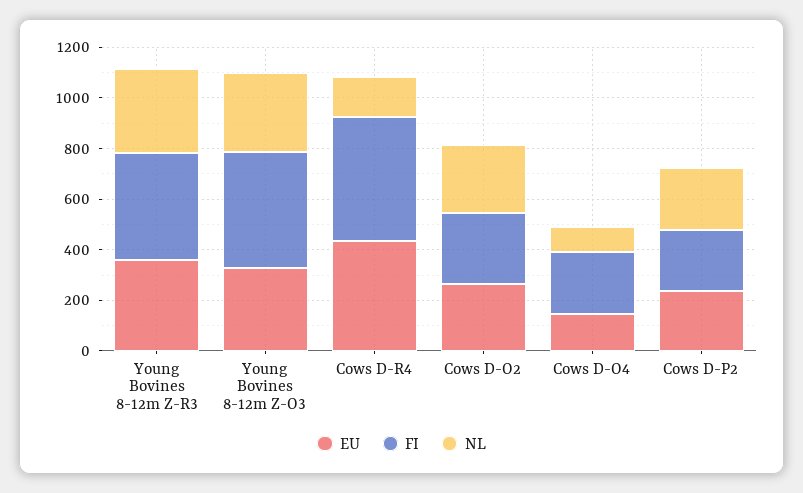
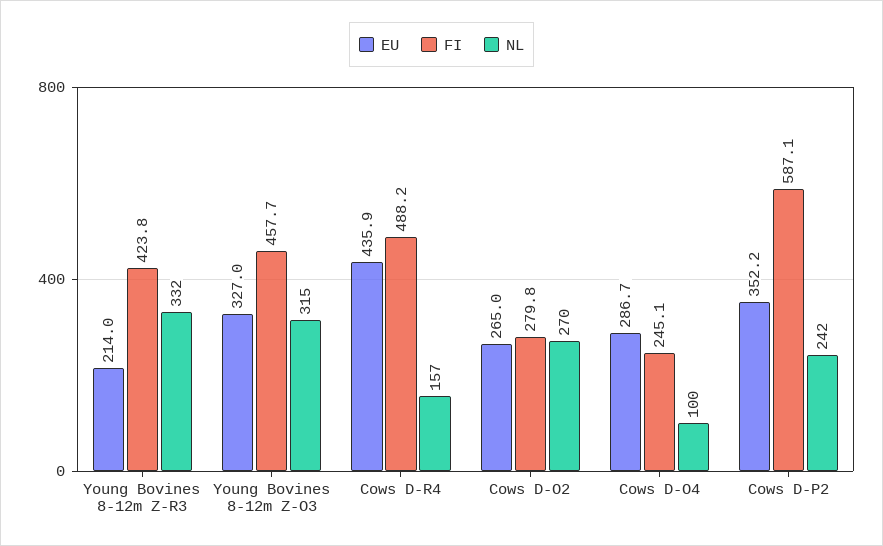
EU, Young Bovines 8-12m Z-R3: 350 -> 214
EU, Cows D-O4: 150 -> 286.7
EU, Cows D-P2: 250 -> 352.2
FI, Cows D-P2: 250 -> 587.1

